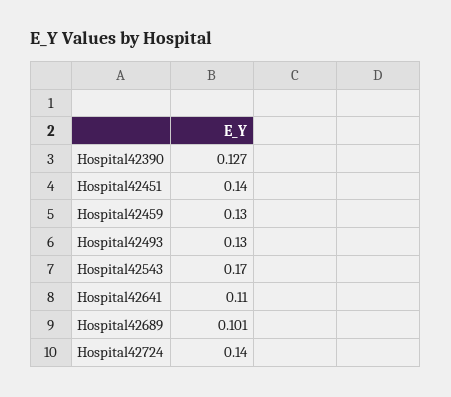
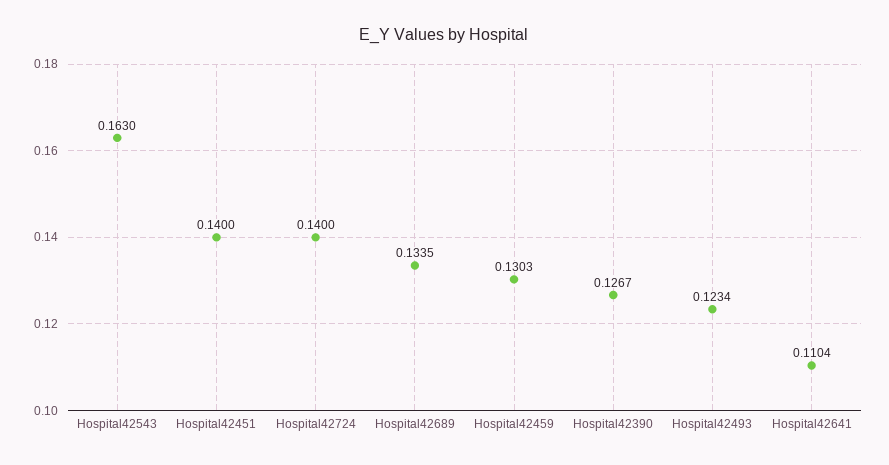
Hospital42493: 0.13 -> 0.1234
Hospital42543: 0.17 -> 0.163
Hospital42689: 0.101 -> 0.1335

